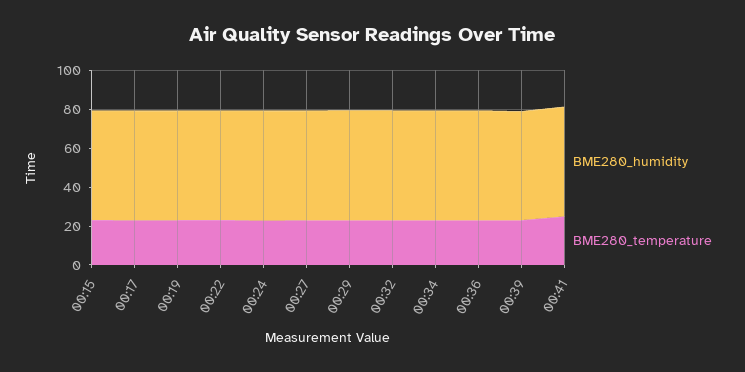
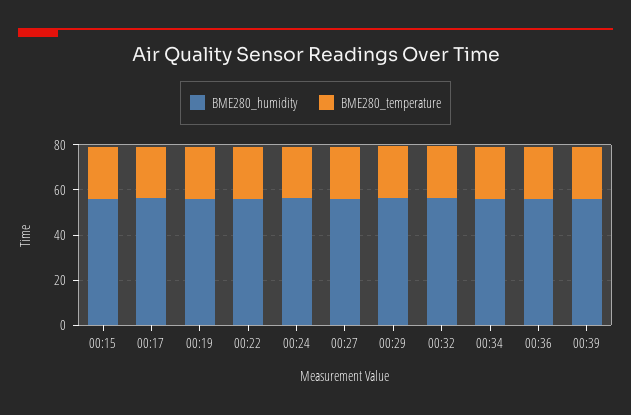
BME280_humidity, 00:41: 55 -> none
BME280_temperature, 00:41: 25 -> none

